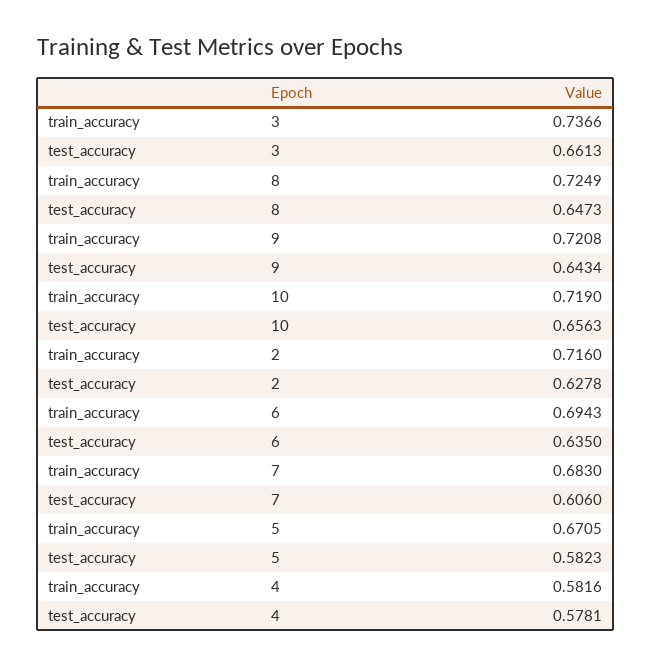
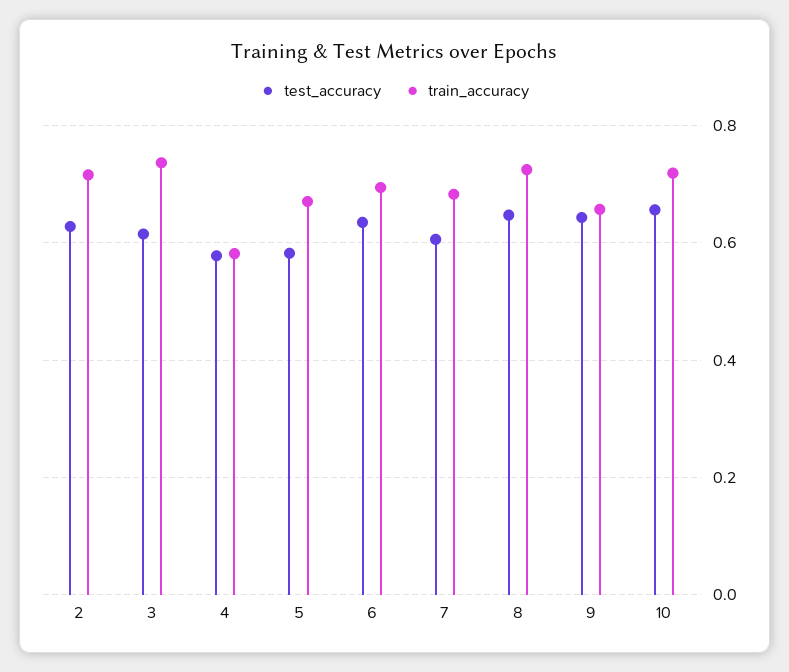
test_accuracy, 3: 0.6613 -> 0.62
train_accuracy, 9: 0.7208 -> 0.66

